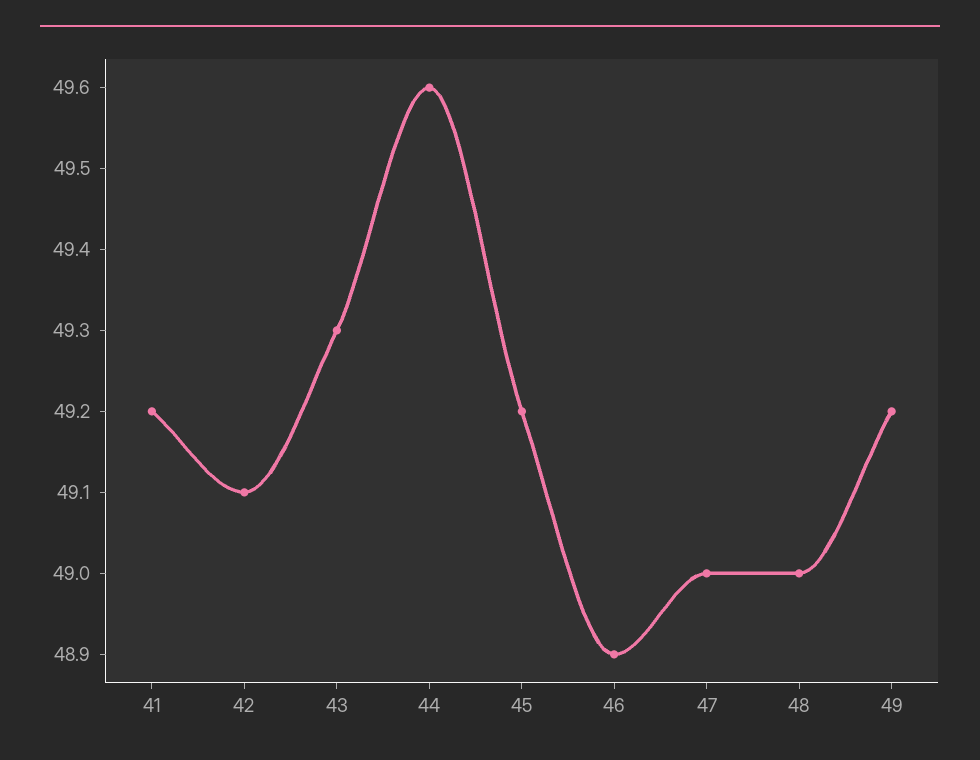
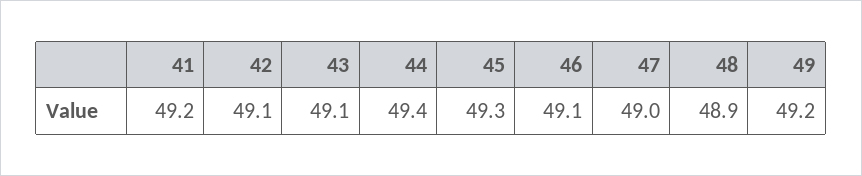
43: 49.3 -> 49.1
44: 49.6 -> 49.4
45: 49.2 -> 49.3
46: 48.9 -> 49.1
48: 49 -> 48.9

